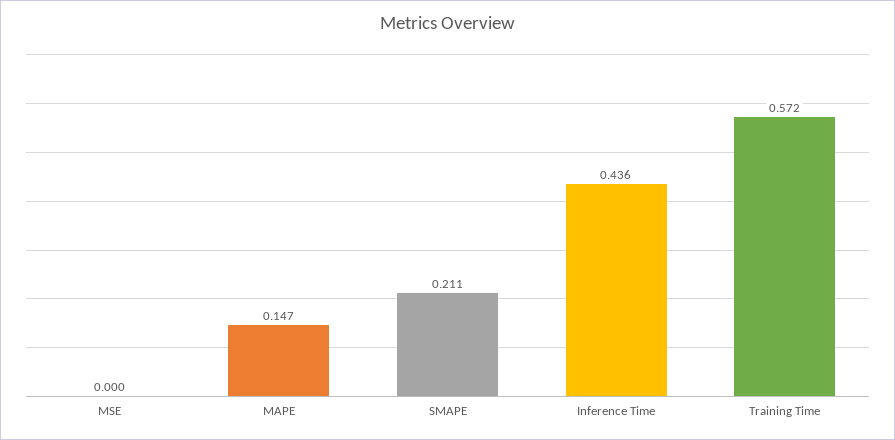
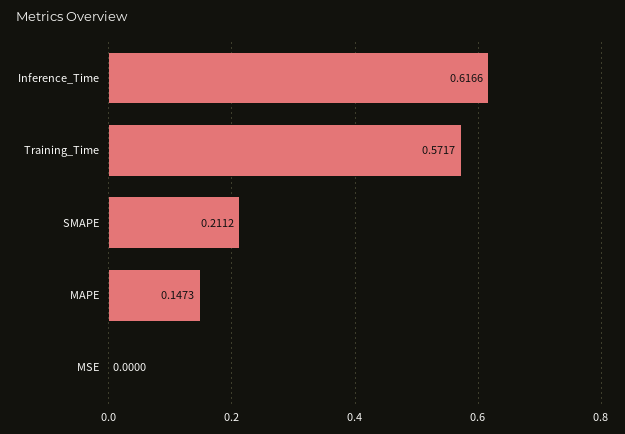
Inference Time: 0.436 -> 0.6166

